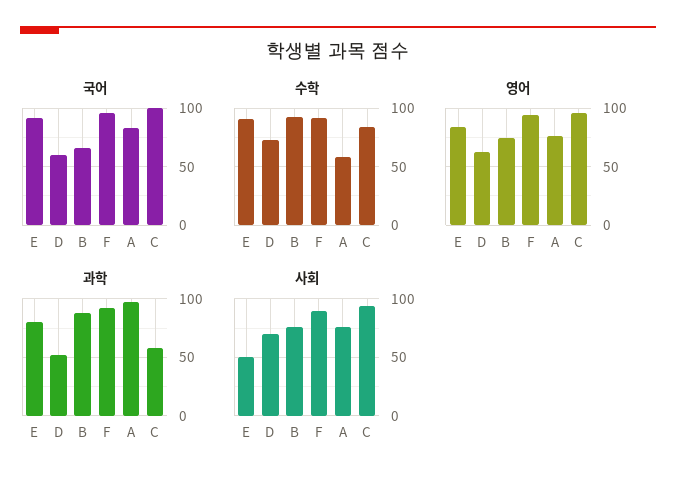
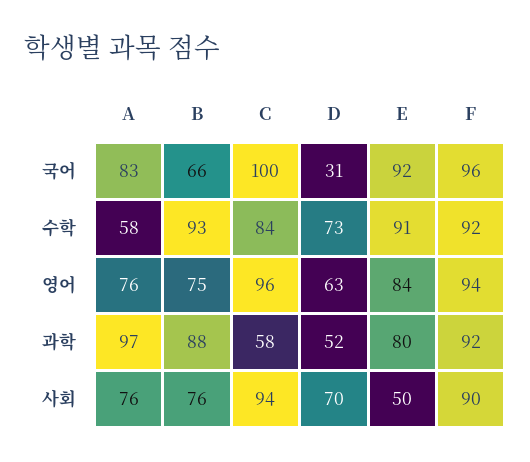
국어, D: 60 -> 31

